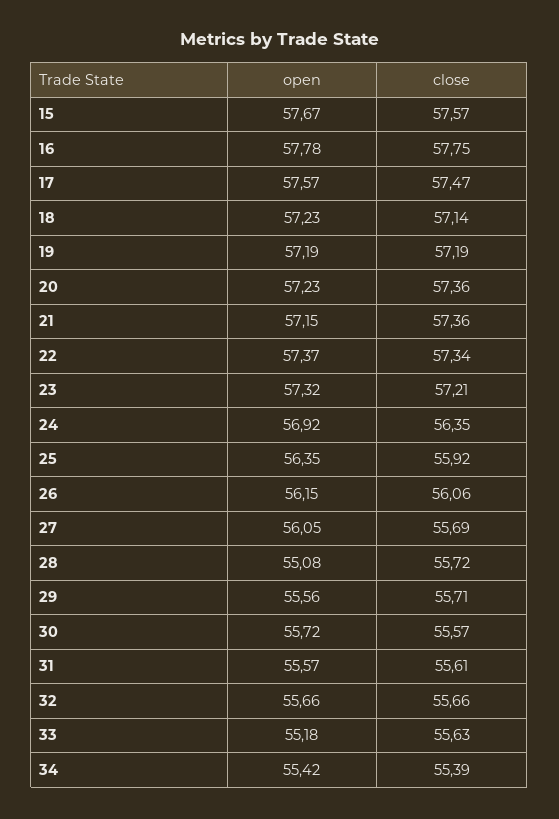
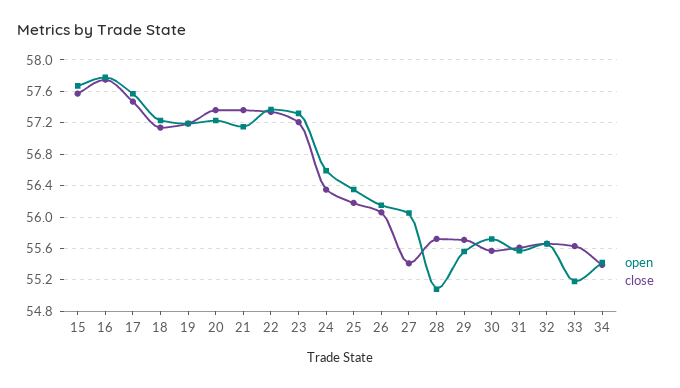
open, 24: 56.92 -> 56.6
close, 25: 55.92 -> 56.2
close, 27: 55.69 -> 55.4

